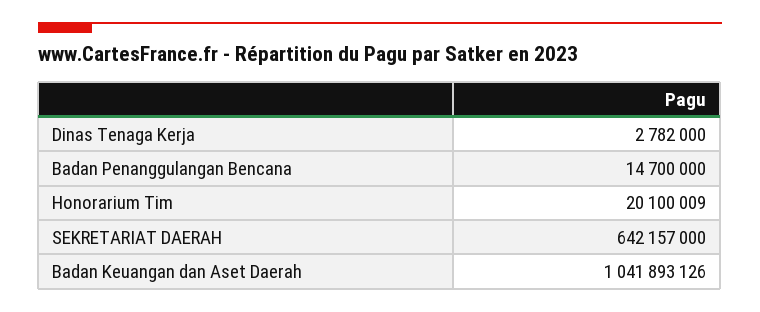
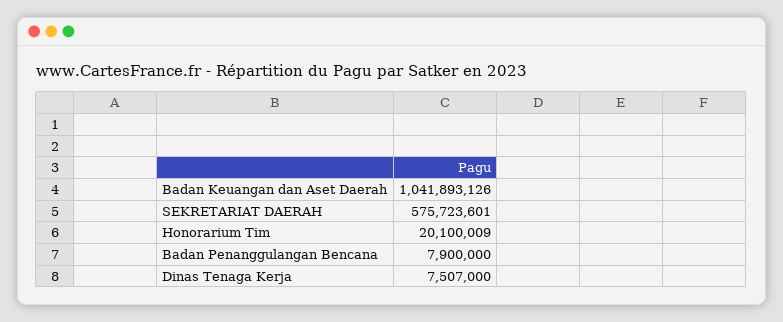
Dinas Tenaga Kerja: 2782000 -> 7507000
Badan Penanggulangan Bencana: 14700000 -> 7900000
SEKRETARIAT DAERAH: 642157000 -> 575723601

